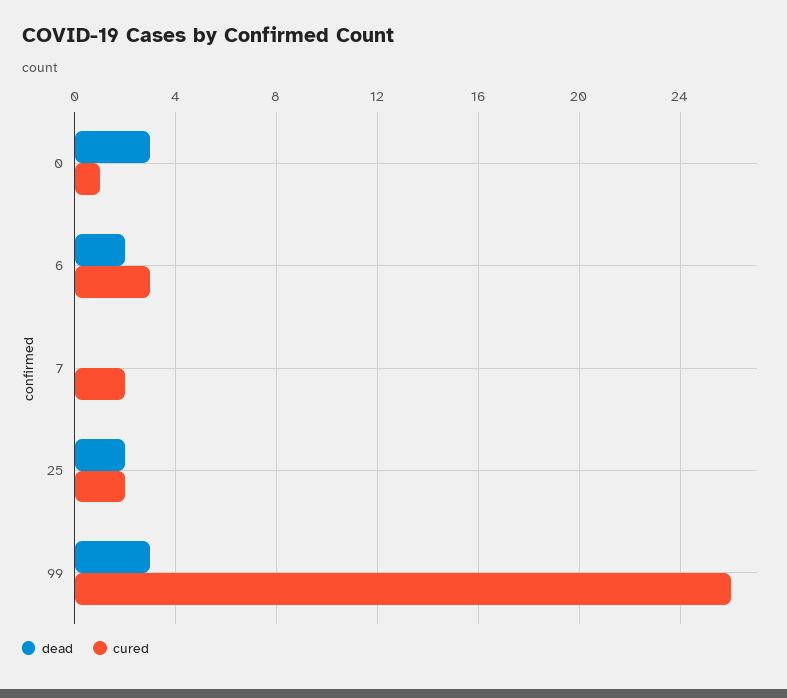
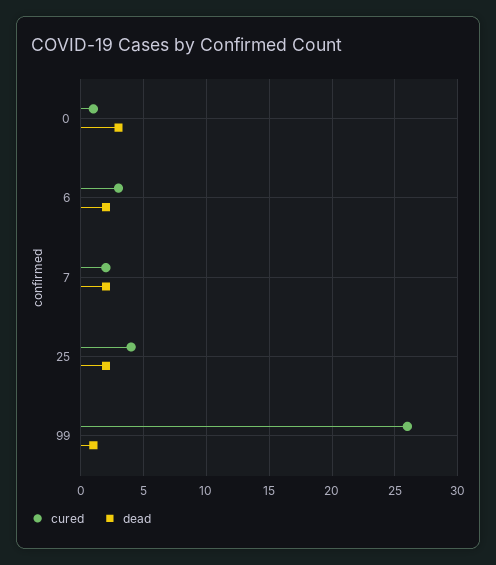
dead, 7: 0 -> 2
cured, 25: 2 -> 4
dead, 99: 3 -> 1

